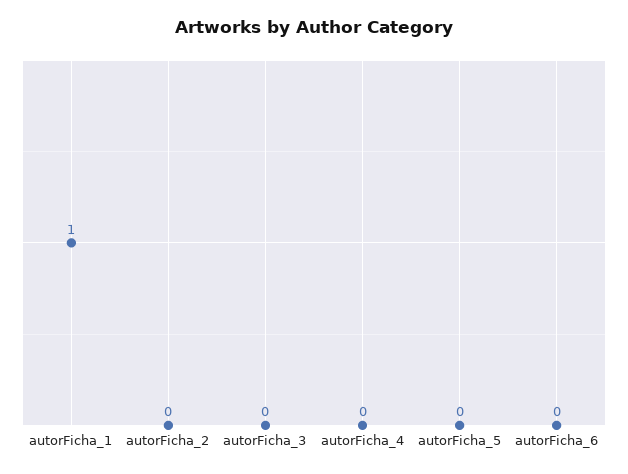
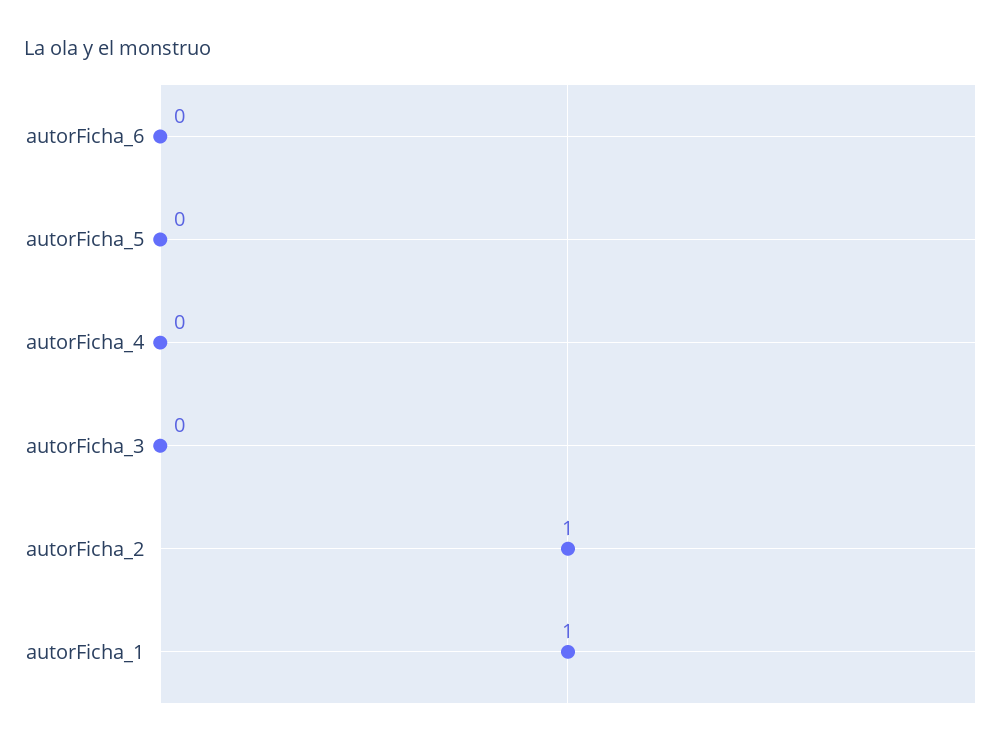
autorFicha_2: 0 -> 1

